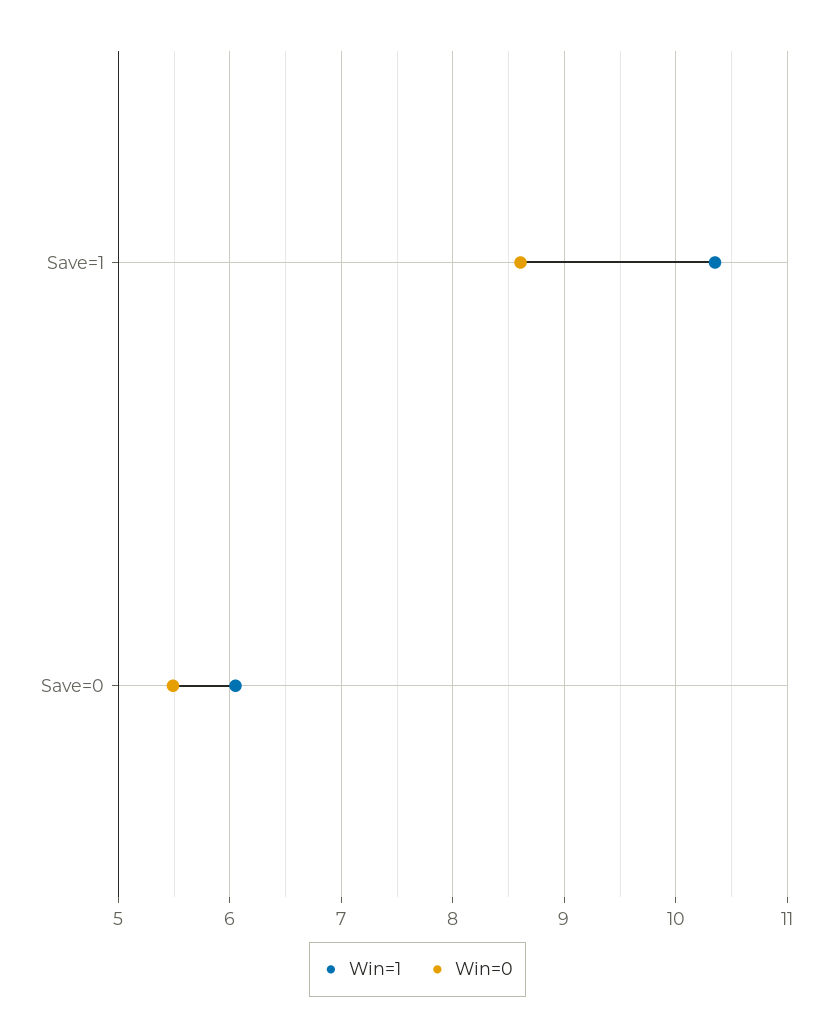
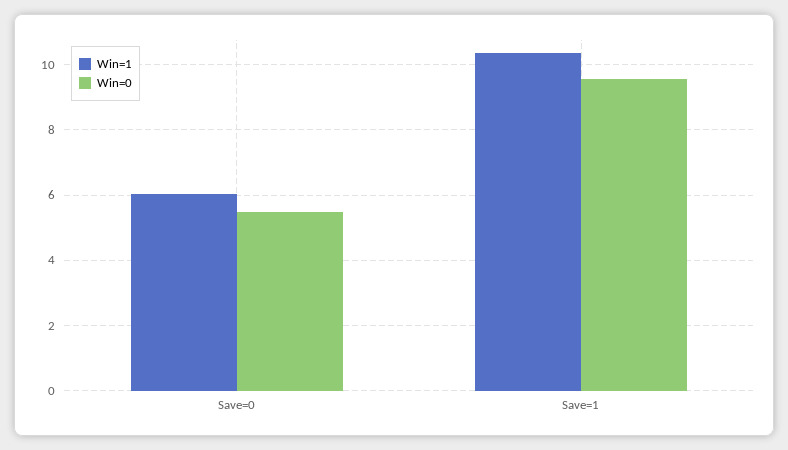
Win=0, Save=1: 8.6 -> 9.6

